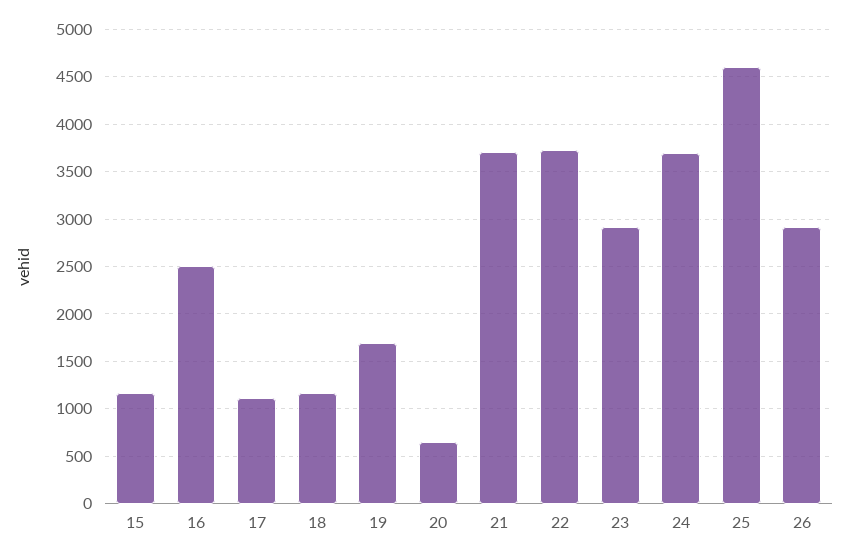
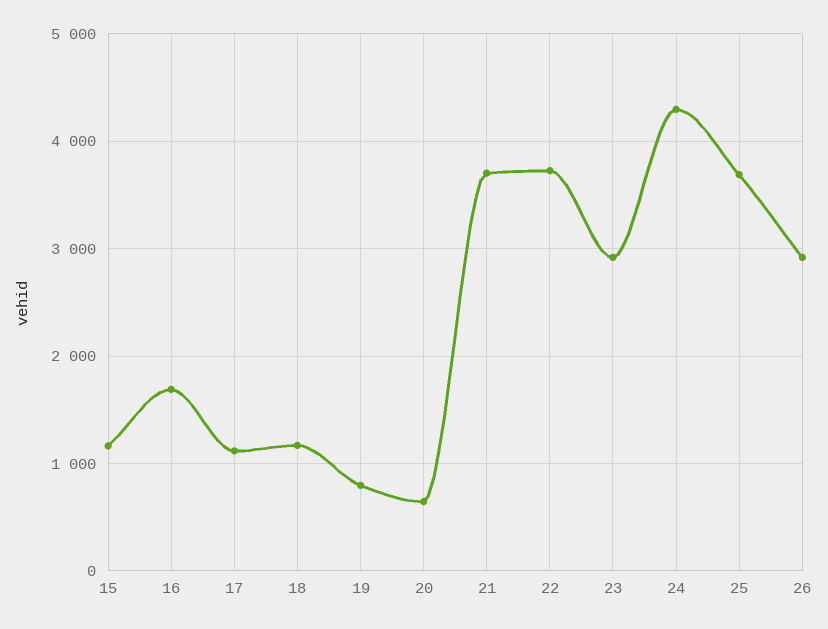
16: 2500 -> 1700
19: 1700 -> 800
24: 3700 -> 4300
25: 4600 -> 3700

